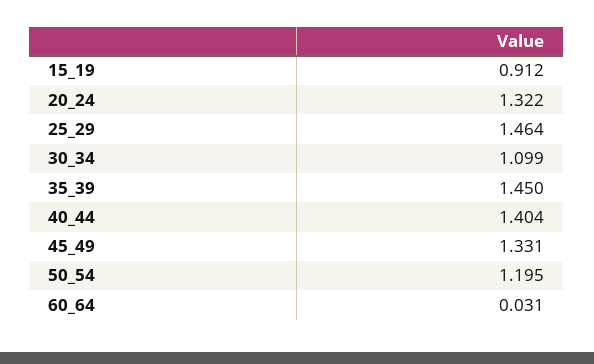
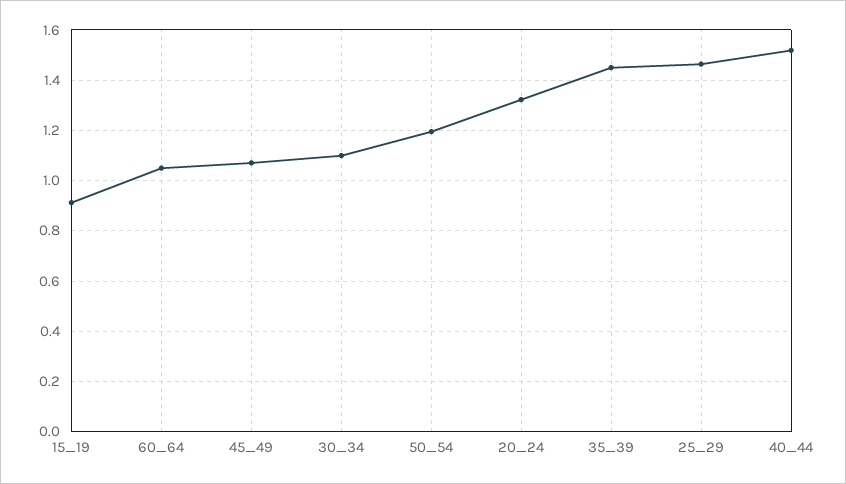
40_44: 1.404 -> 1.525
45_49: 1.331 -> 1.075
60_64: 0.031 -> 1.05

